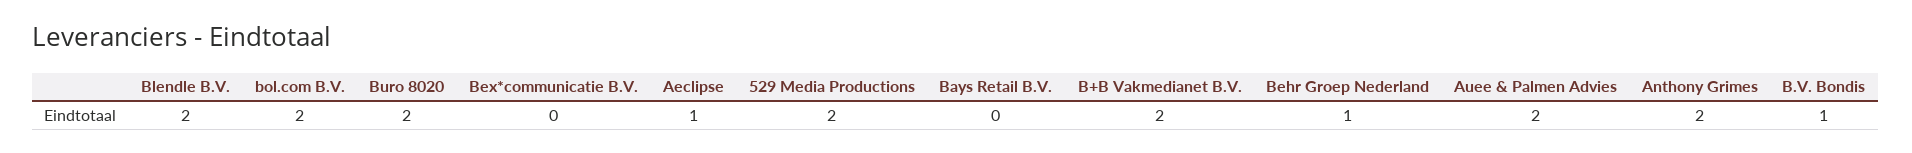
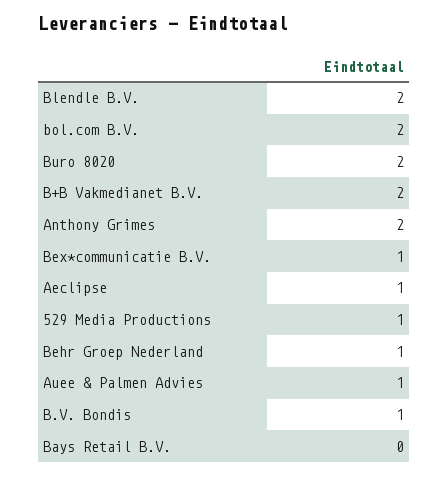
Bex*communicatie B.V.: 0 -> 1
529 Media Productions: 2 -> 1
Auee & Palmen Advies: 2 -> 1

